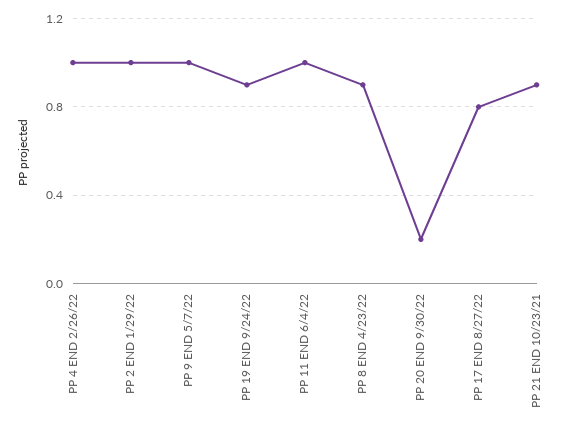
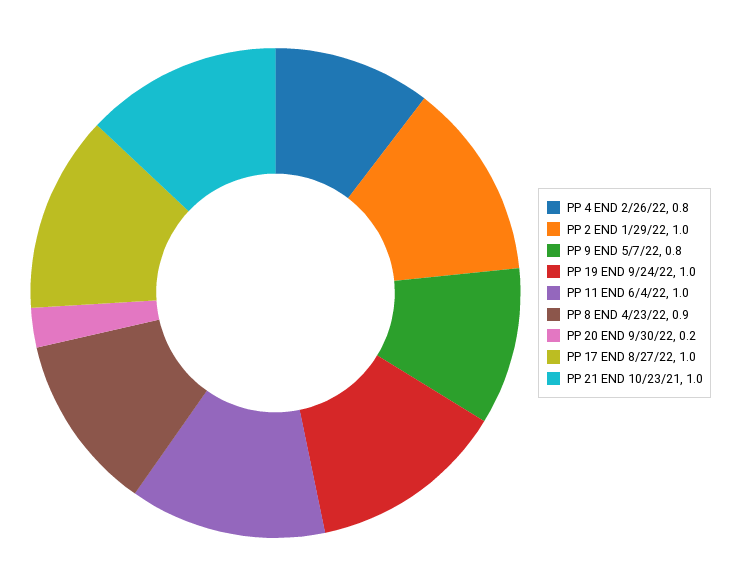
PP 4 END 2/26/22: 1 -> 0.8
PP 9 END 5/7/22: 1 -> 0.8
PP 19 END 9/24/22: 0.9 -> 1
PP 17 END 8/27/22: 0.8 -> 1
PP 21 END 10/23/21: 0.9 -> 1

